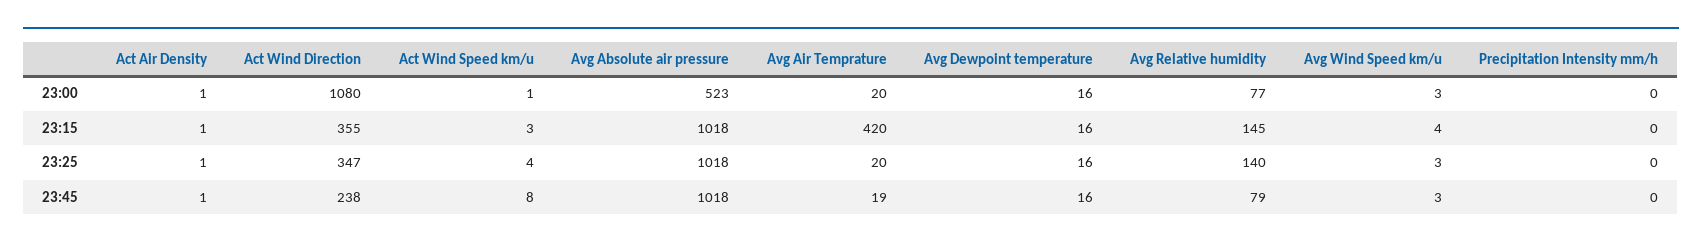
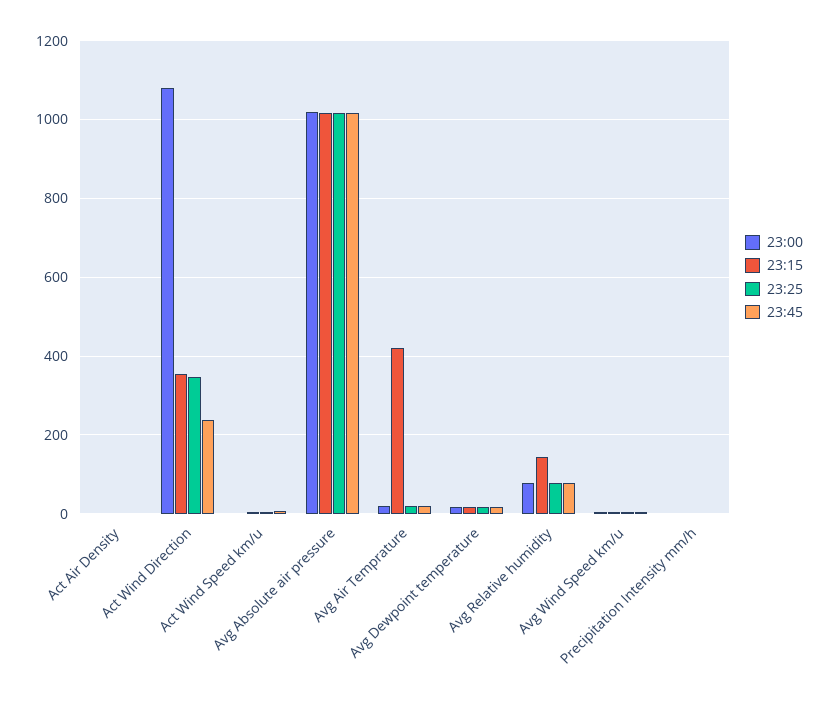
23:00, Avg Absolute air pressure: 523 -> 1020
23:25, Avg Relative humidity: 140 -> 80

